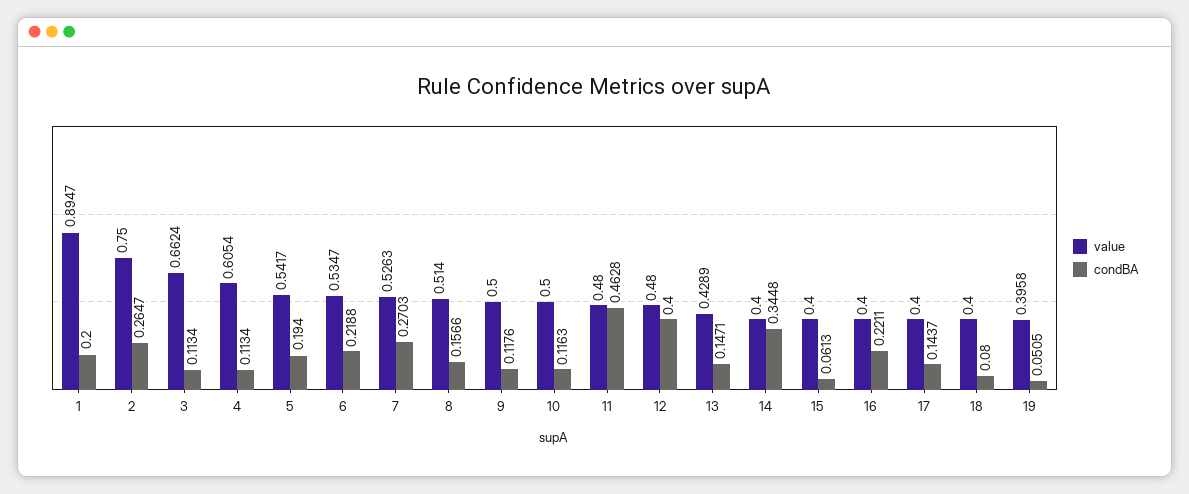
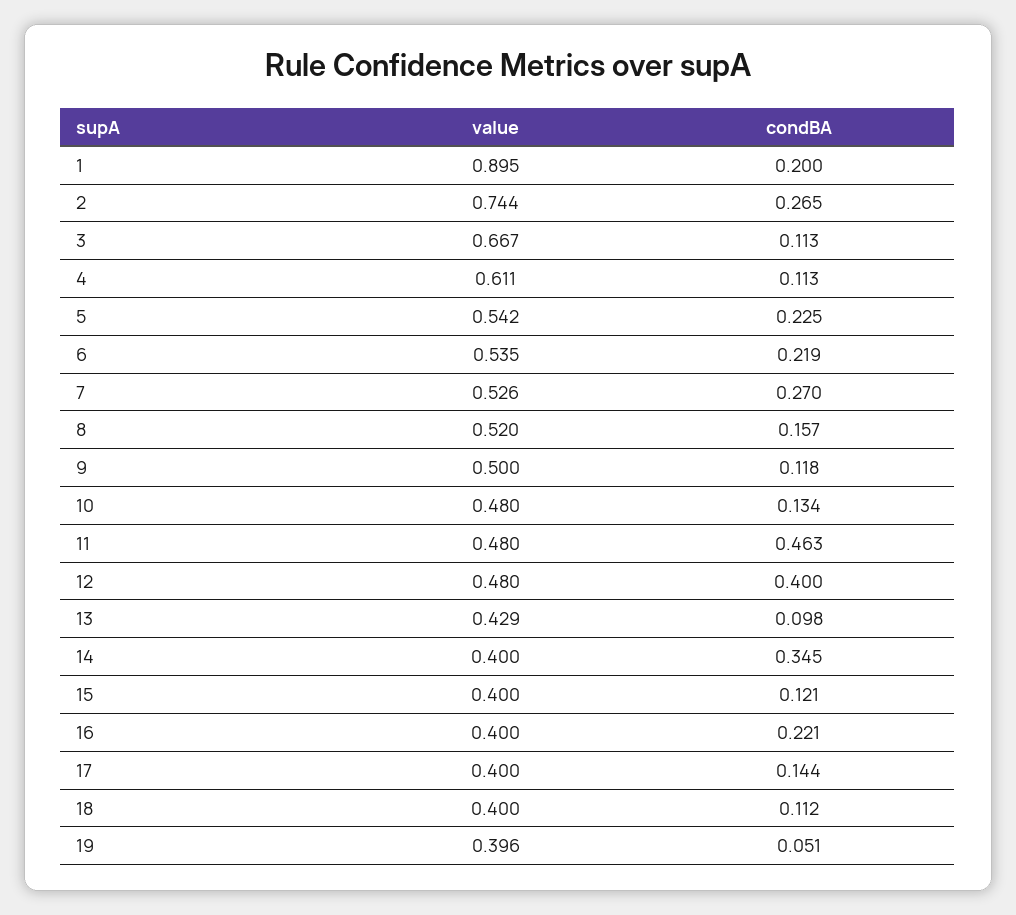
value, 2: 0.75 -> 0.744
value, 3: 0.6624 -> 0.667
value, 4: 0.6054 -> 0.611
condBA, 5: 0.194 -> 0.225
value, 8: 0.514 -> 0.52
value, 10: 0.5 -> 0.48
condBA, 10: 0.1163 -> 0.134
condBA, 13: 0.1471 -> 0.098
condBA, 15: 0.0613 -> 0.121
condBA, 18: 0.08 -> 0.112

